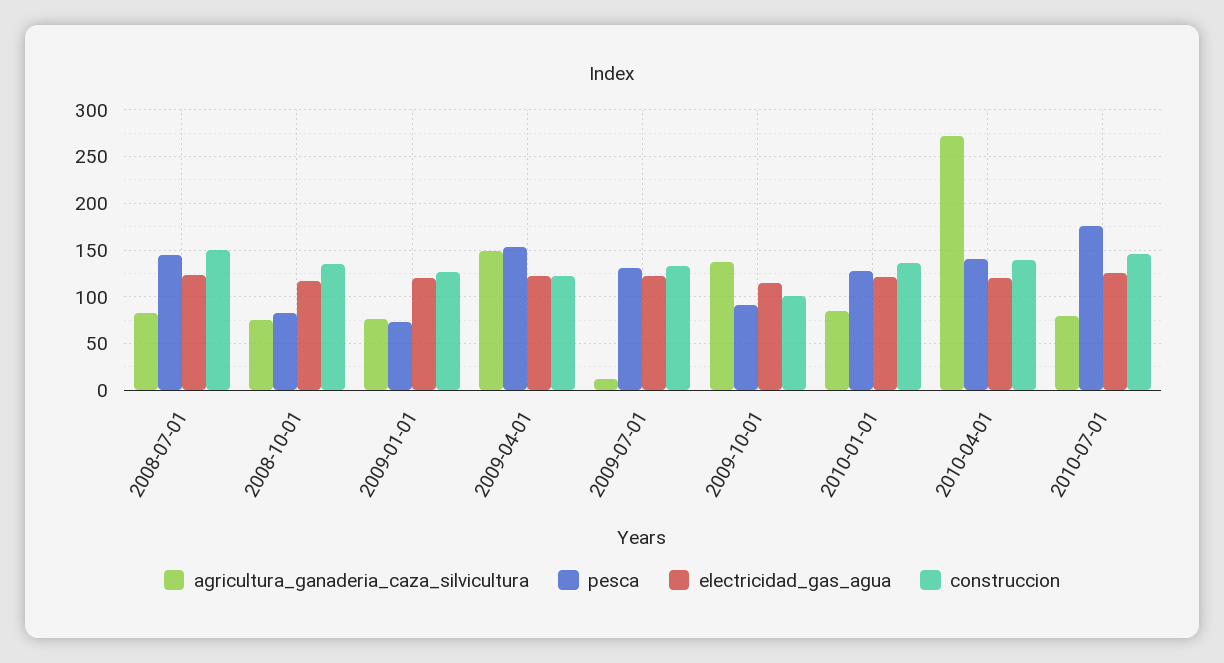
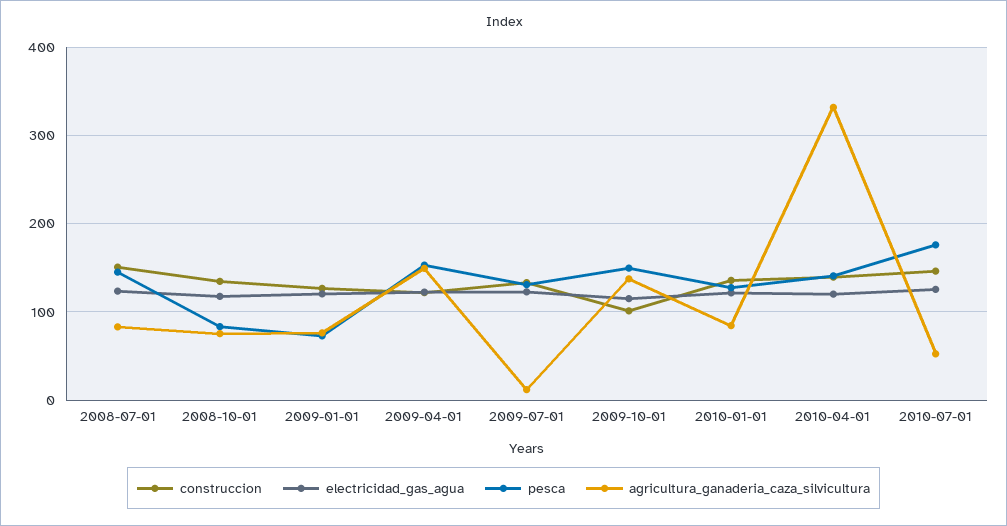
pesca, 2009-10-01: 90 -> 150
agricultura_ganaderia_caza_silvicultura, 2010-04-01: 270 -> 330
agricultura_ganaderia_caza_silvicultura, 2010-07-01: 80 -> 50

